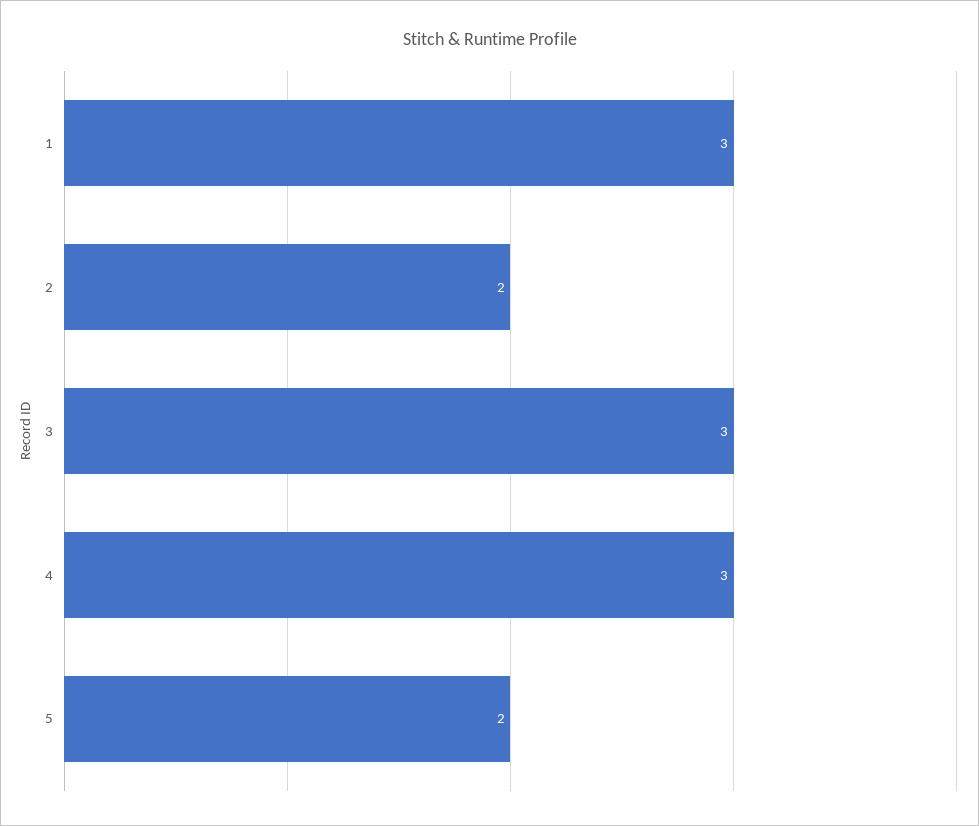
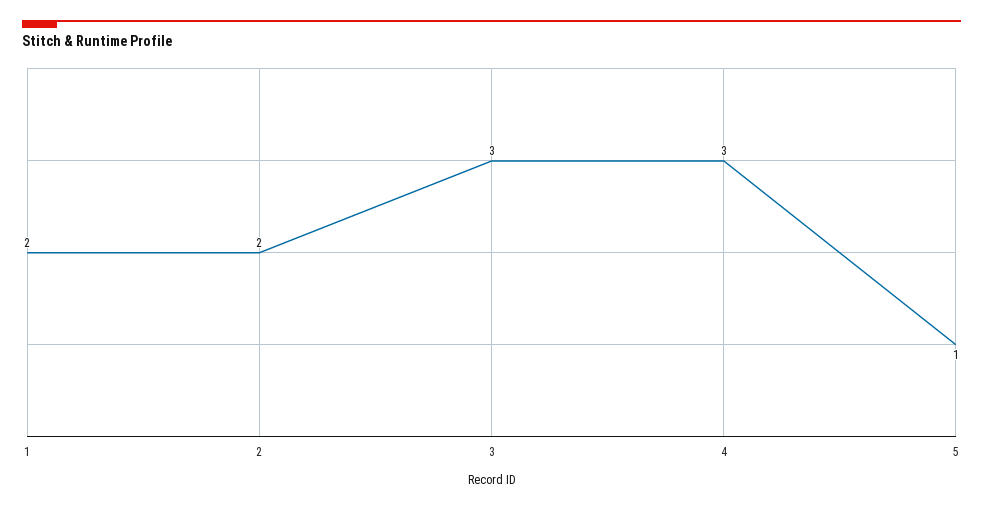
1: 3 -> 2
5: 2 -> 1

